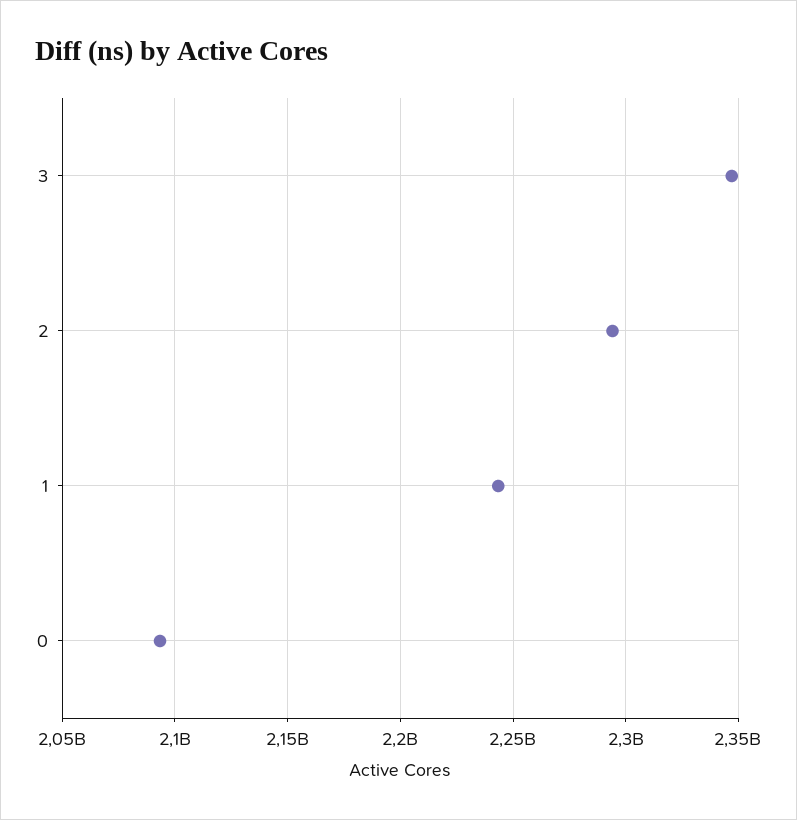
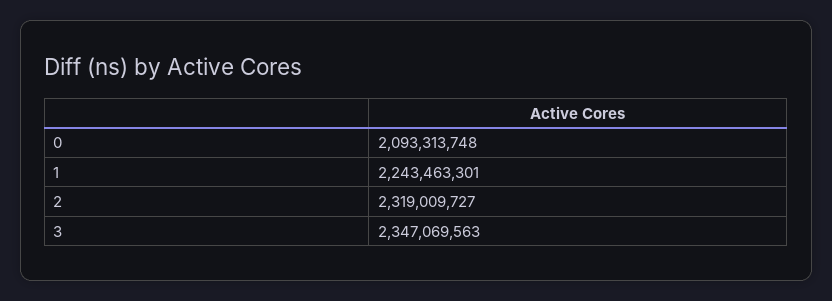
2: 2295000000 -> 2319009727

